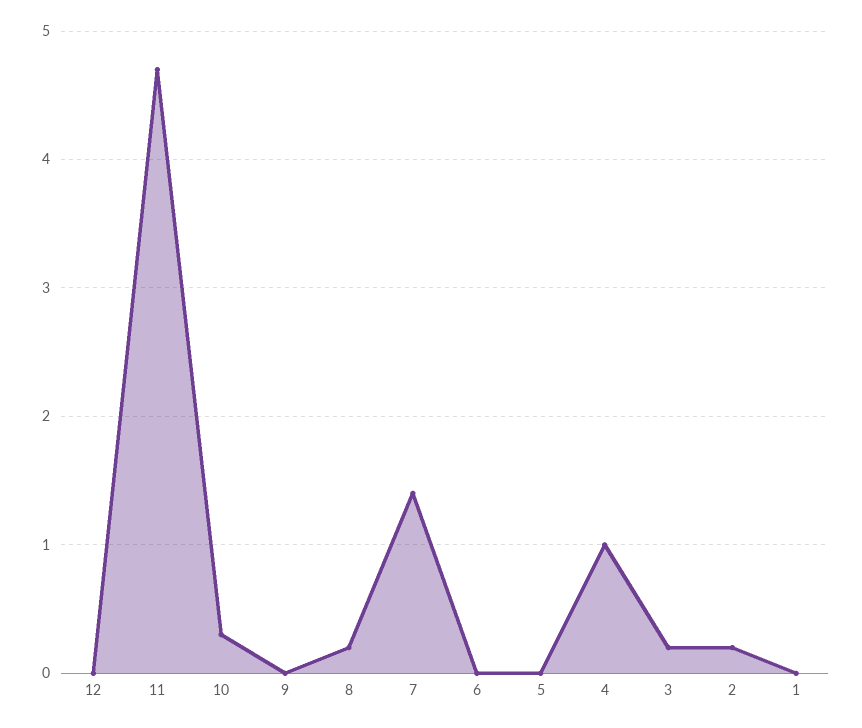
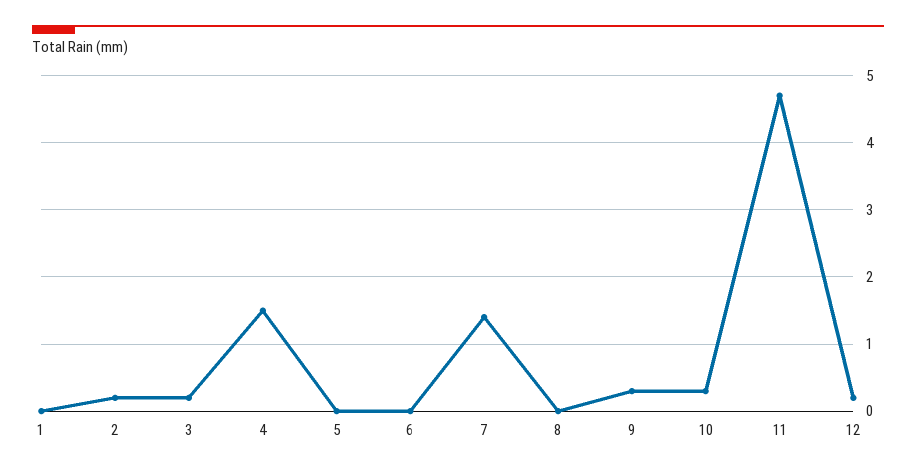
12: 0 -> 0.2
9: 0 -> 0.3
8: 0.2 -> 0
4: 1 -> 1.5

